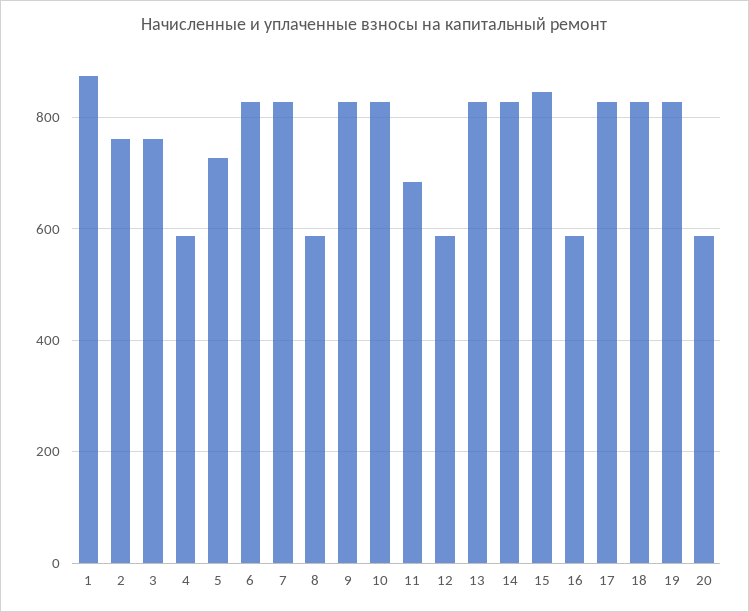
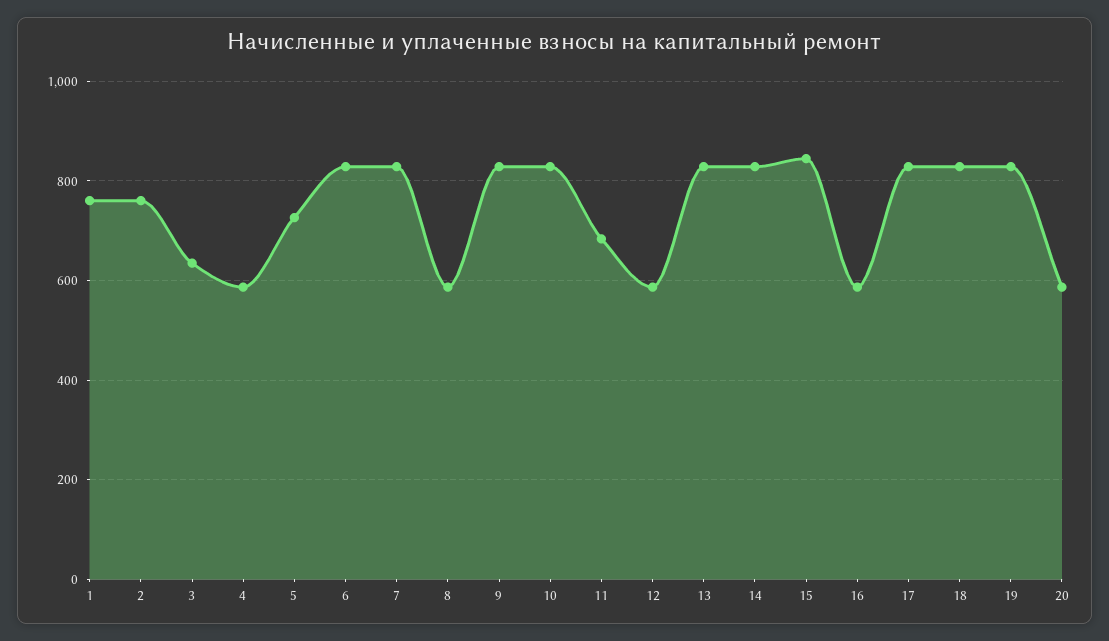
1: 880 -> 760
3: 760 -> 640

